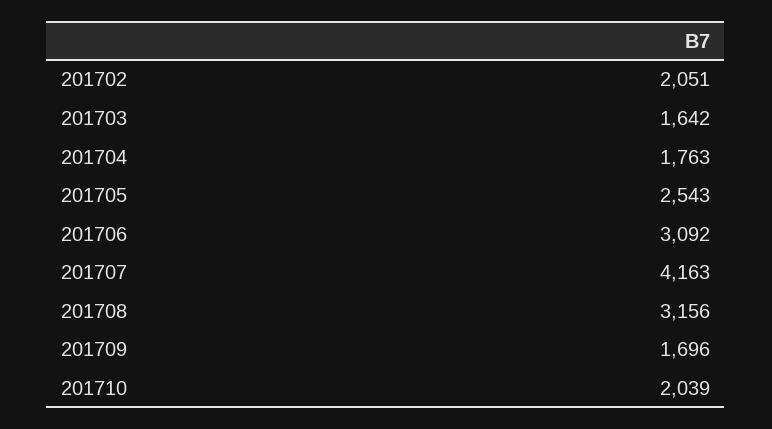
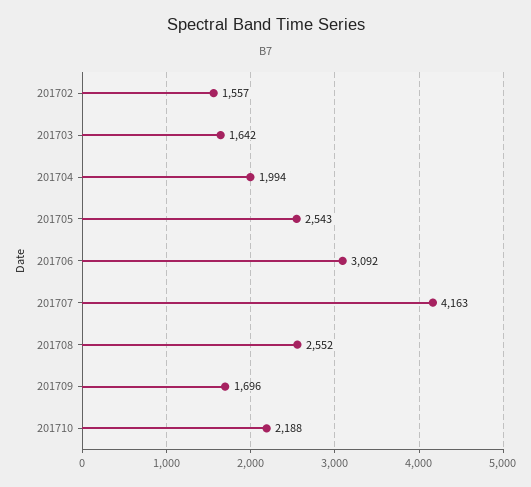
201702: 2051 -> 1557
201704: 1763 -> 1994
201708: 3156 -> 2552
201710: 2039 -> 2188

